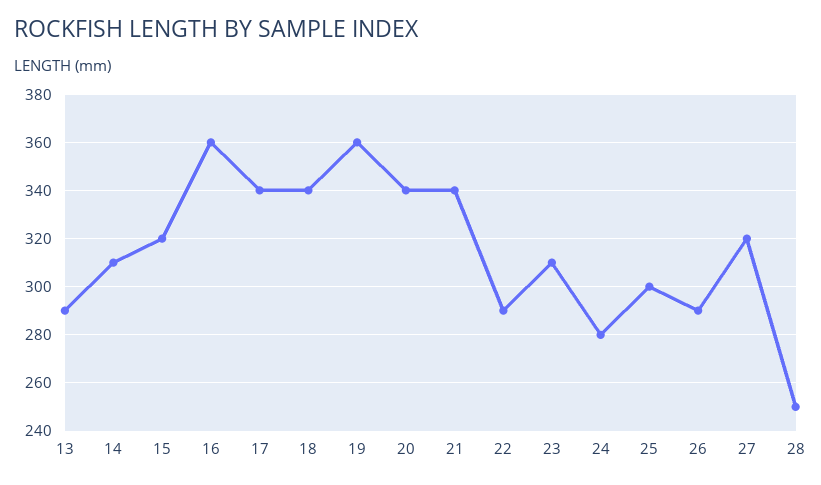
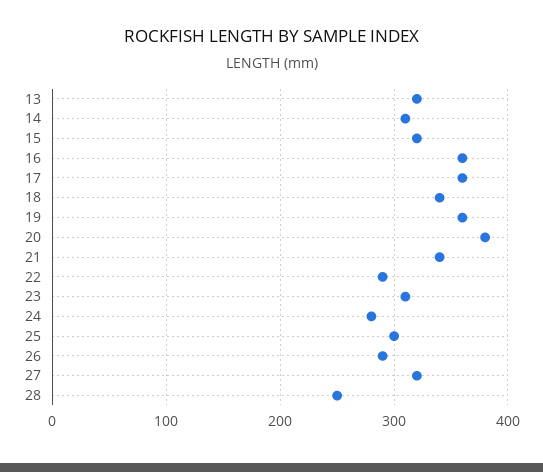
13: 290 -> 320
17: 340 -> 360
20: 340 -> 380

